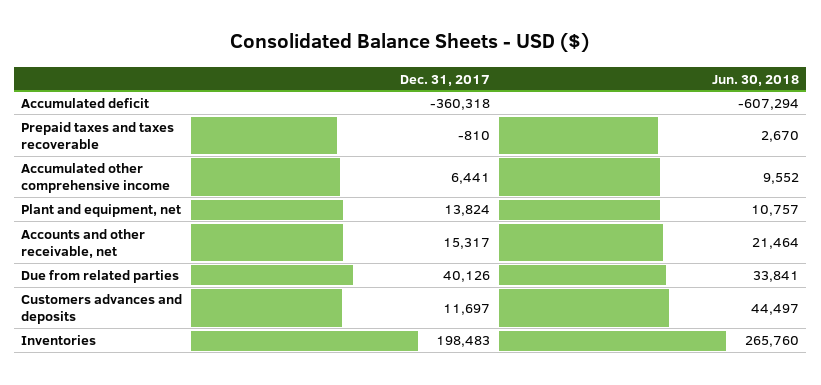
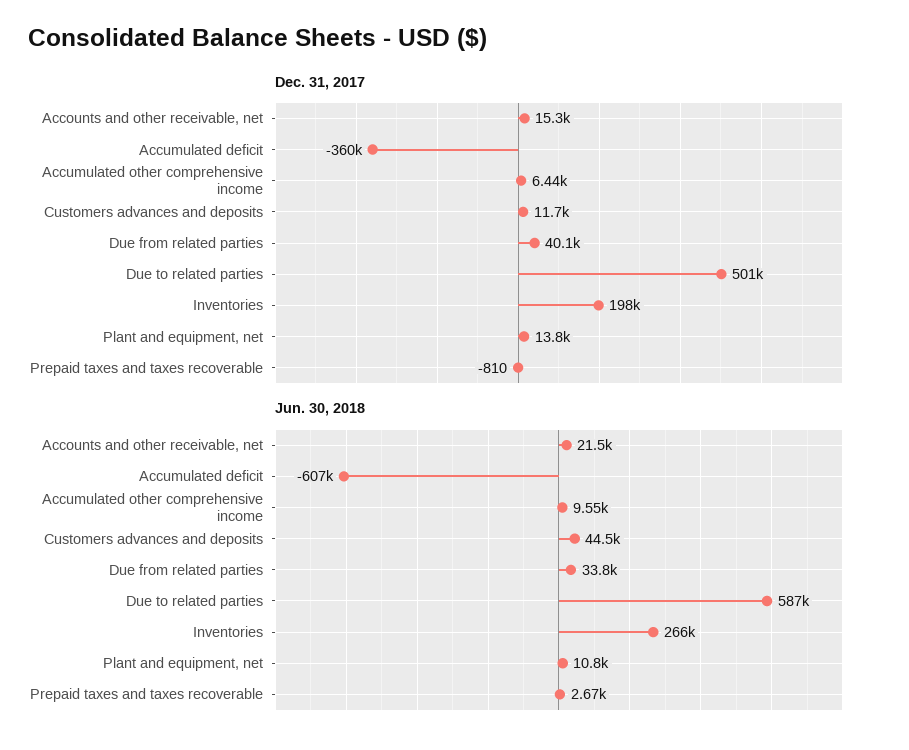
Dec. 31, 2017, Due to related parties: none -> 501000
Jun. 30, 2018, Due to related parties: none -> 587000

